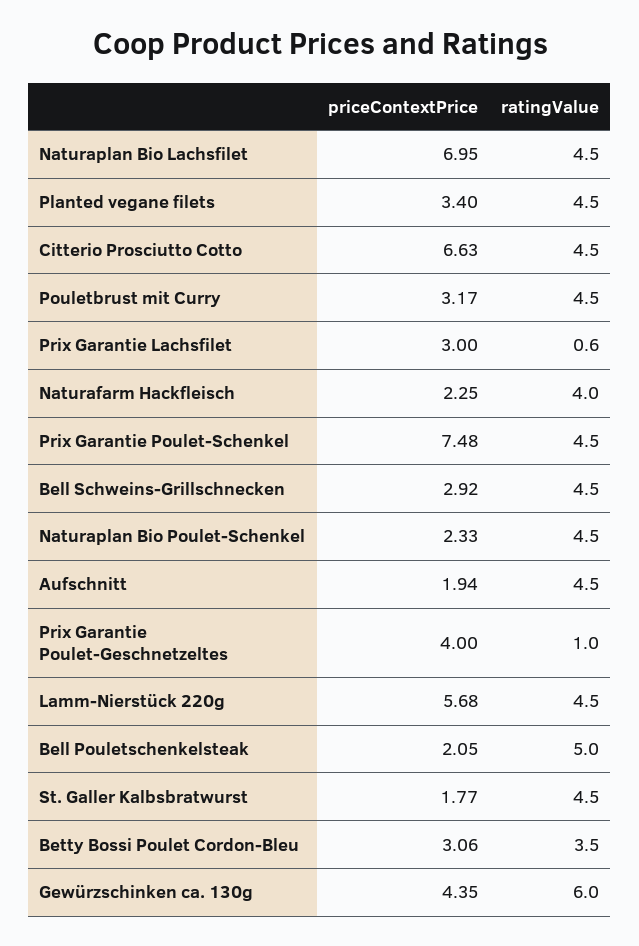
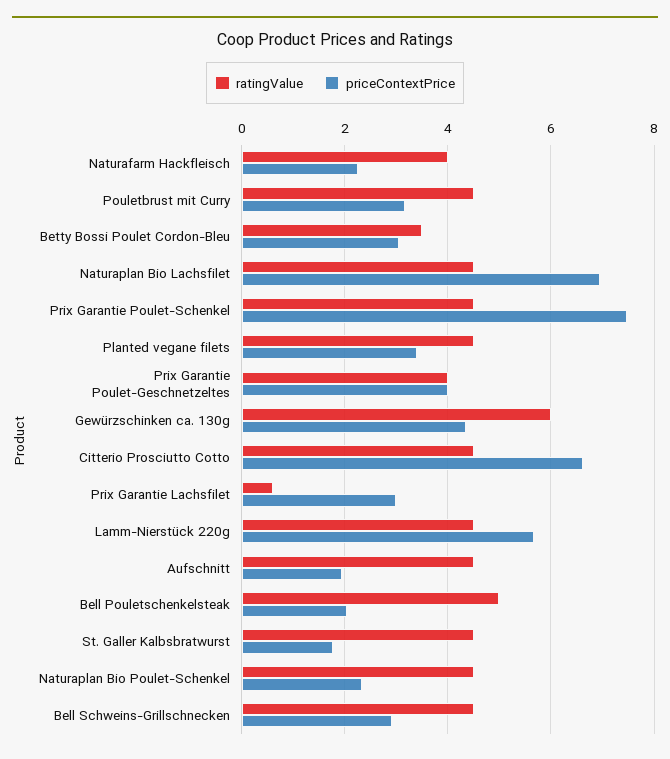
ratingValue, Prix Garantie Poulet-Geschnetzeltes: 1 -> 4

